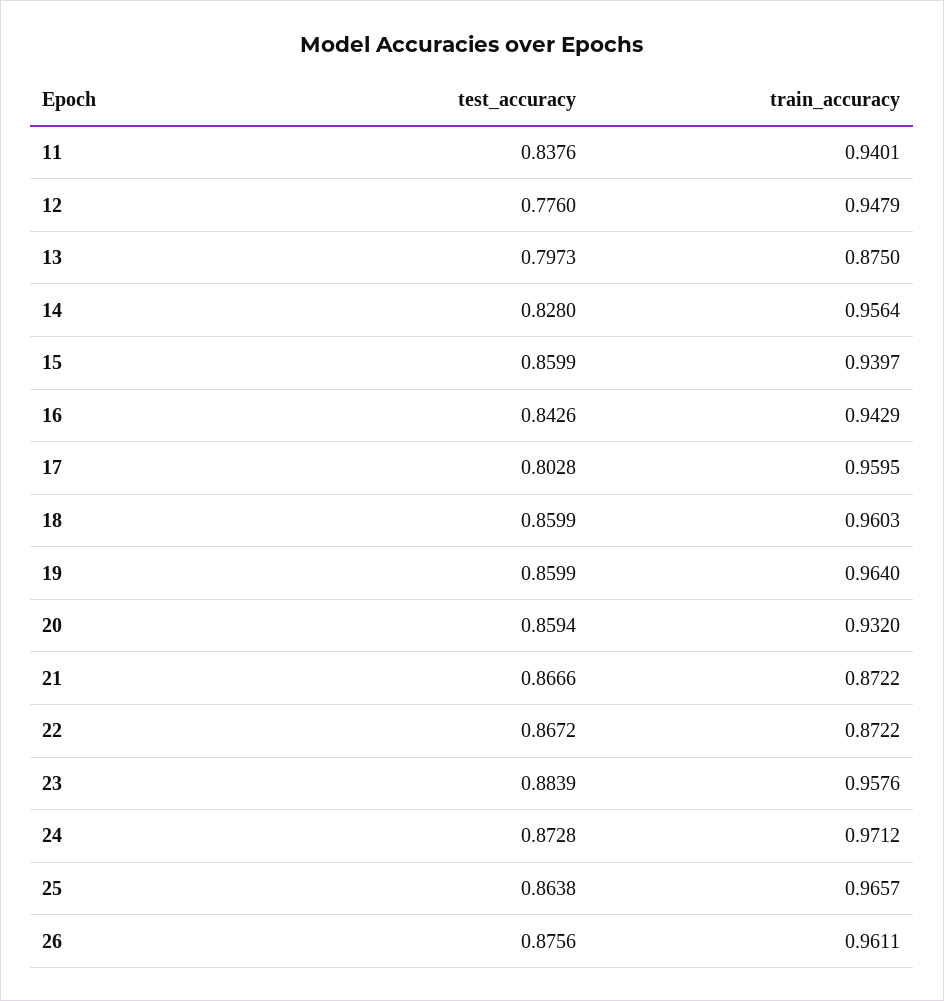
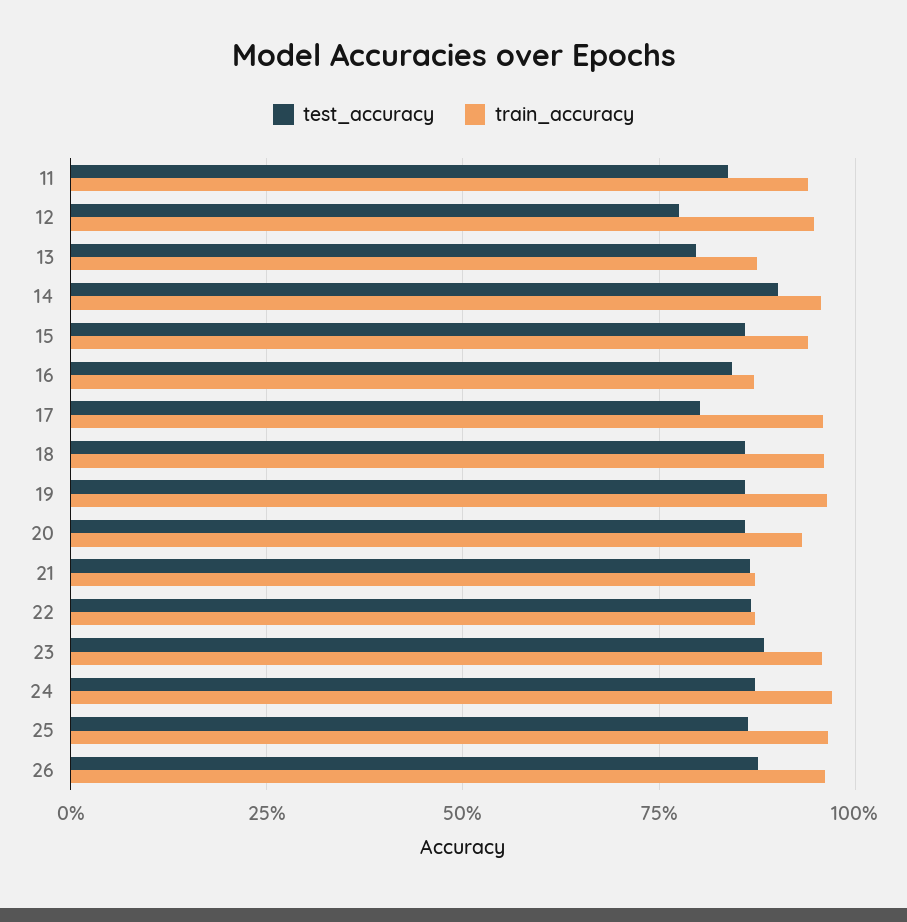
test_accuracy, 14: 0.828 -> 0.9
train_accuracy, 16: 0.9429 -> 0.875

